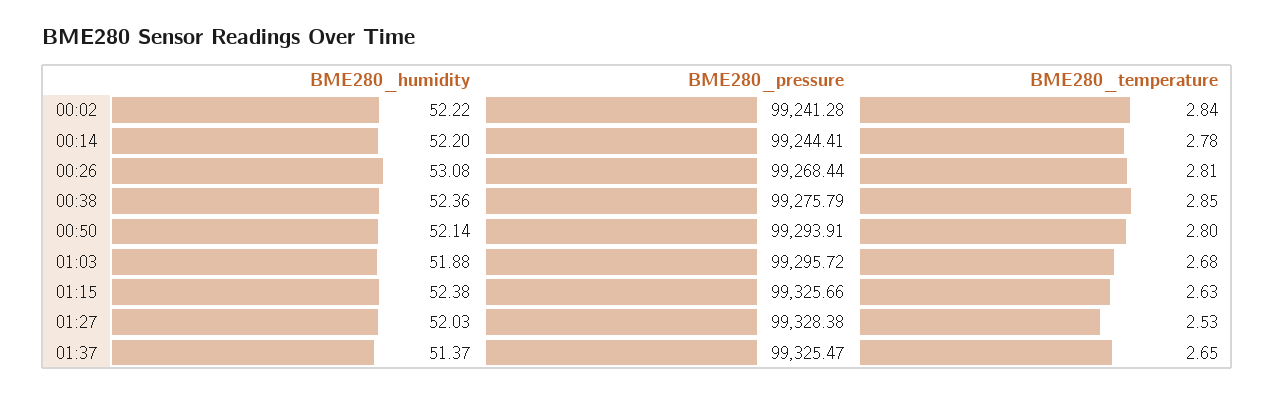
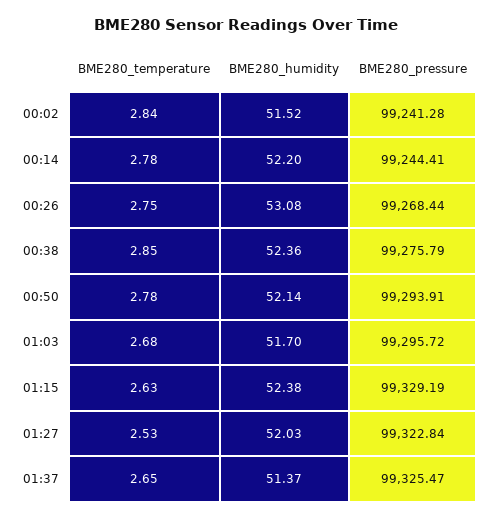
BME280_humidity, 00:02: 52.22 -> 51.52
BME280_temperature, 00:26: 2.81 -> 2.75
BME280_temperature, 00:50: 2.8 -> 2.78
BME280_humidity, 01:03: 51.88 -> 51.7
BME280_pressure, 01:15: 99325.66 -> 99329.19
BME280_pressure, 01:27: 99328.38 -> 99322.84

